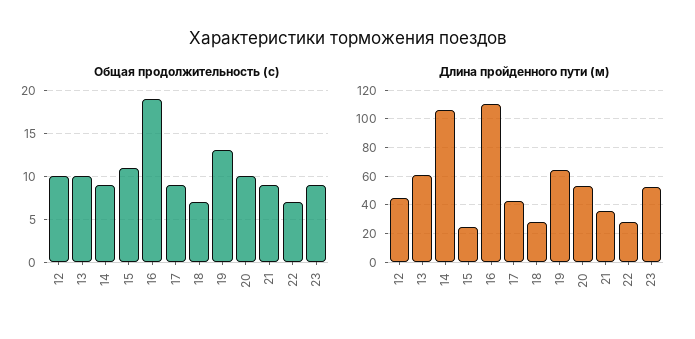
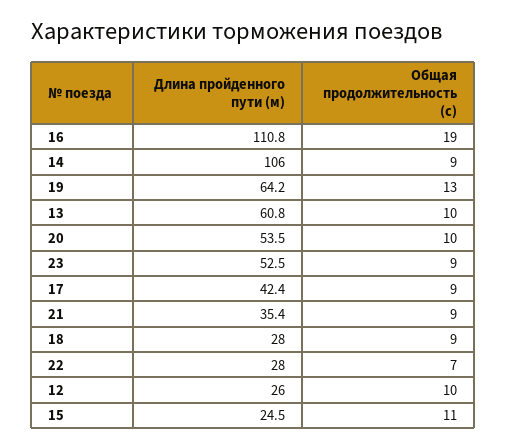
Общая продолжительность (с), 18: 7 -> 9
Длина пройденного пути (м), 12: 45 -> 26

